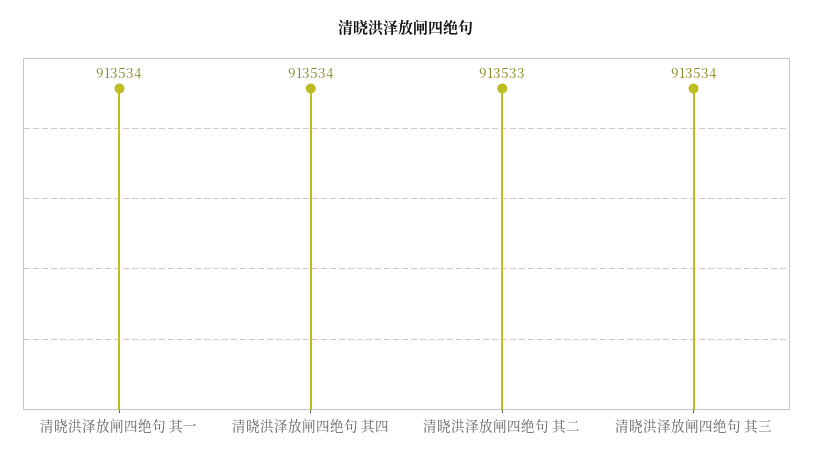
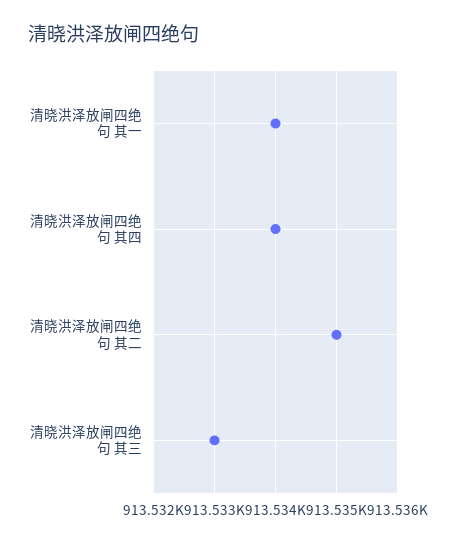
清晓洪泽放闸四绝句 其二: 913533 -> 913535
清晓洪泽放闸四绝句 其三: 913534 -> 913533

